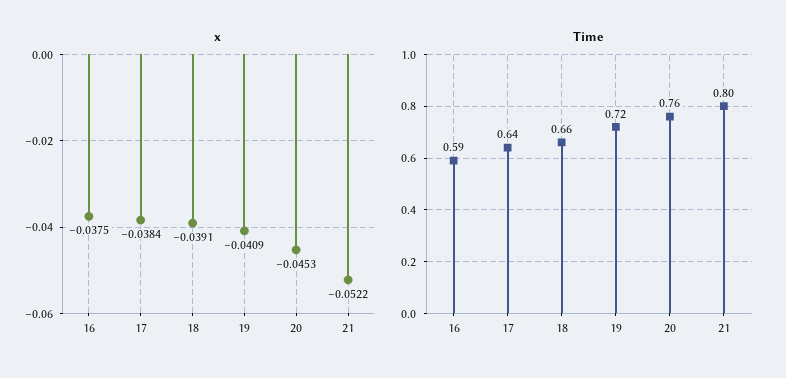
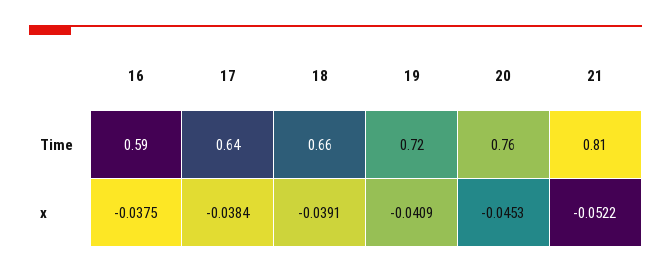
Time, 21: 0.8 -> 0.81

